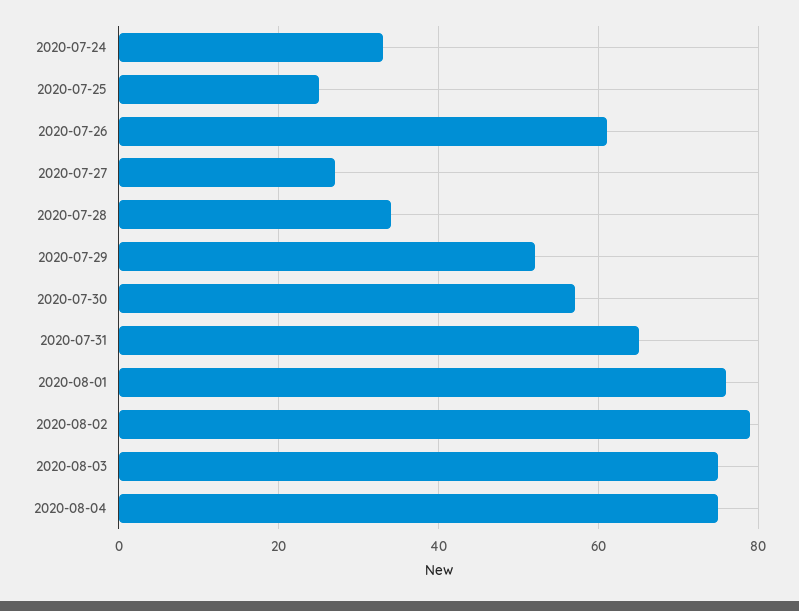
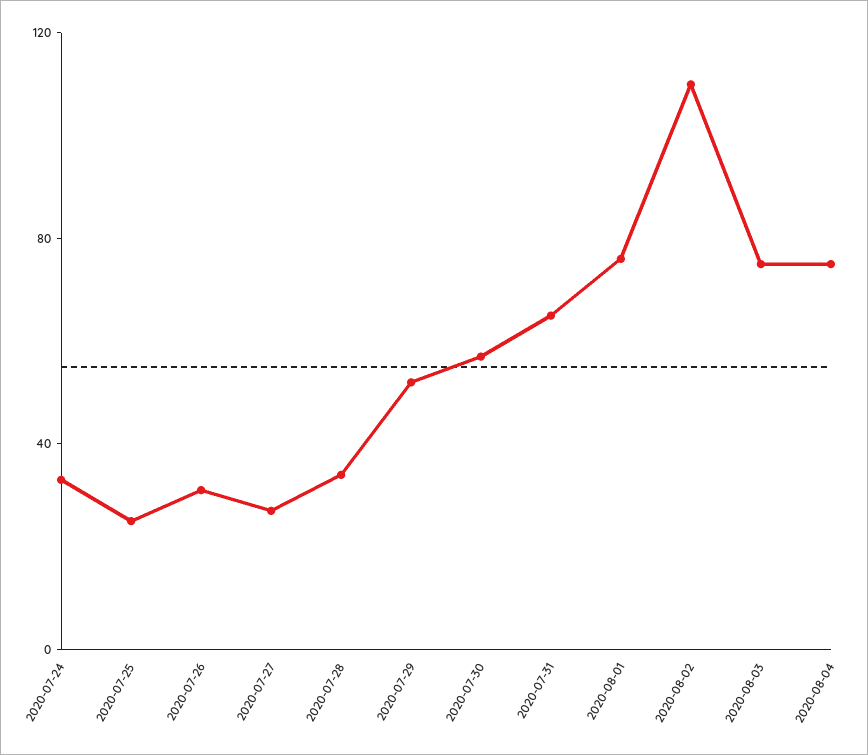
2020-07-26: 60 -> 30
2020-08-02: 80 -> 110

